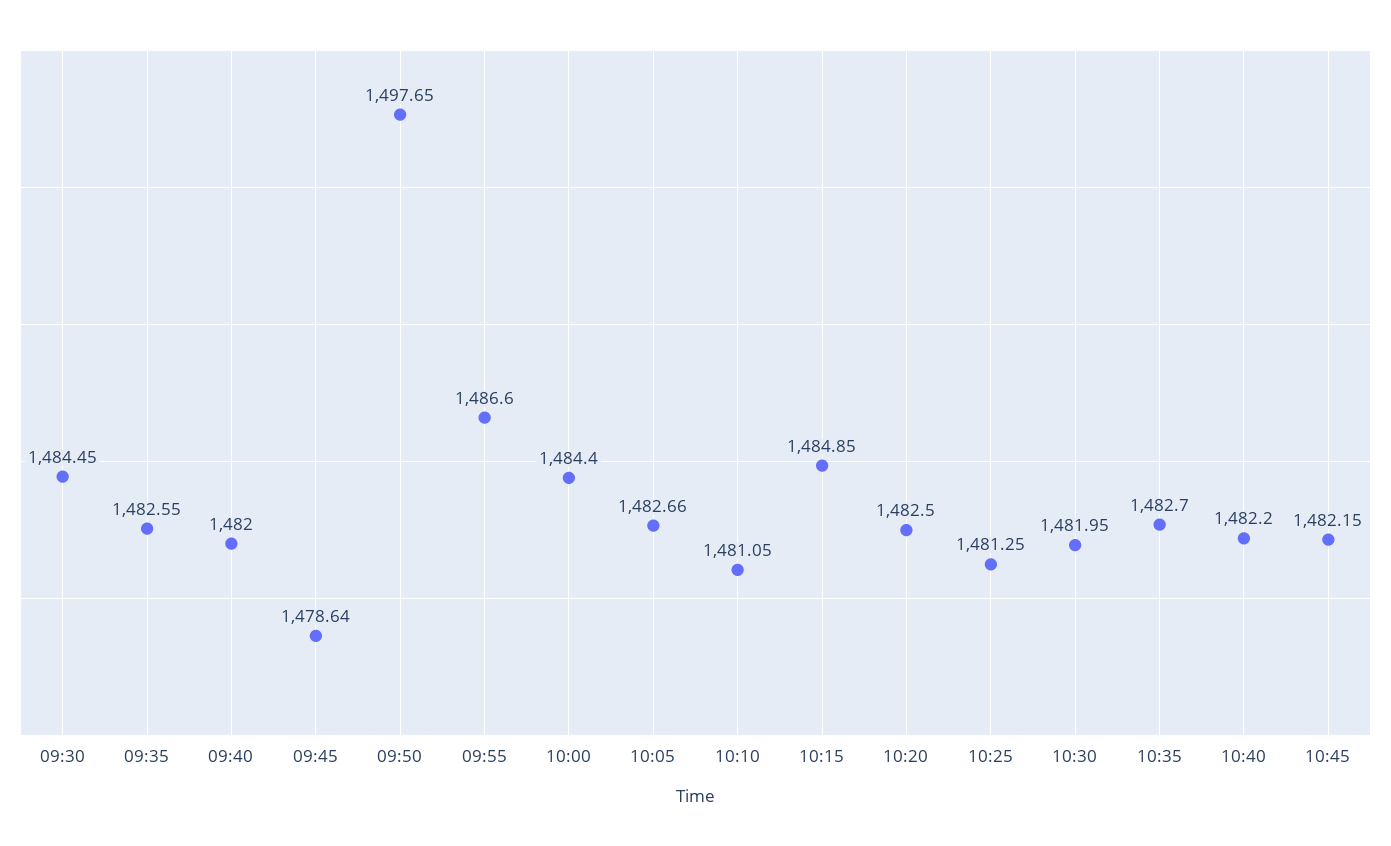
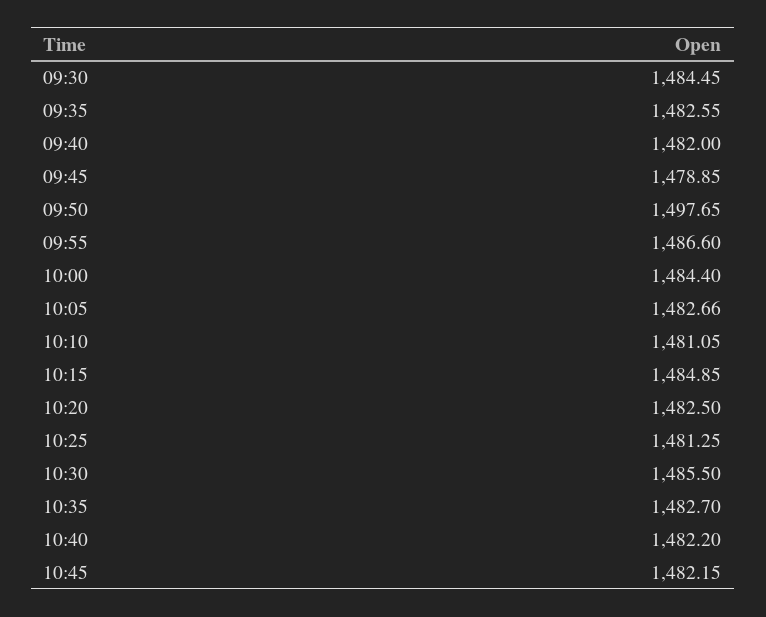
09:45: 1478.64 -> 1478.85
10:30: 1481.95 -> 1485.5

